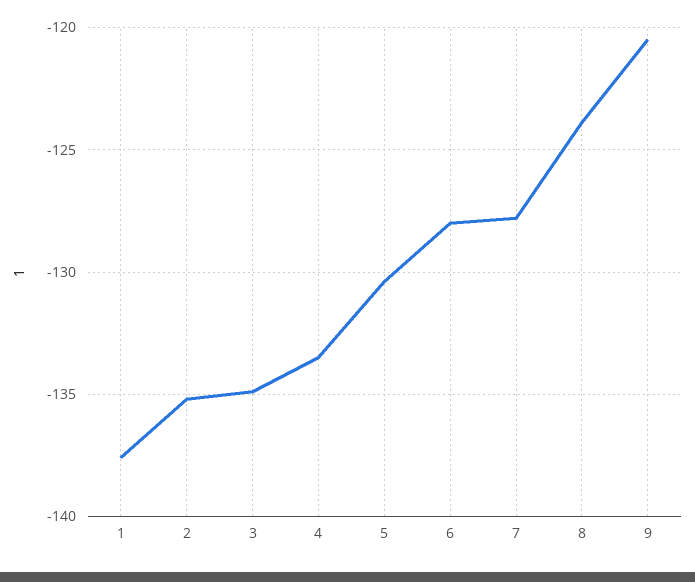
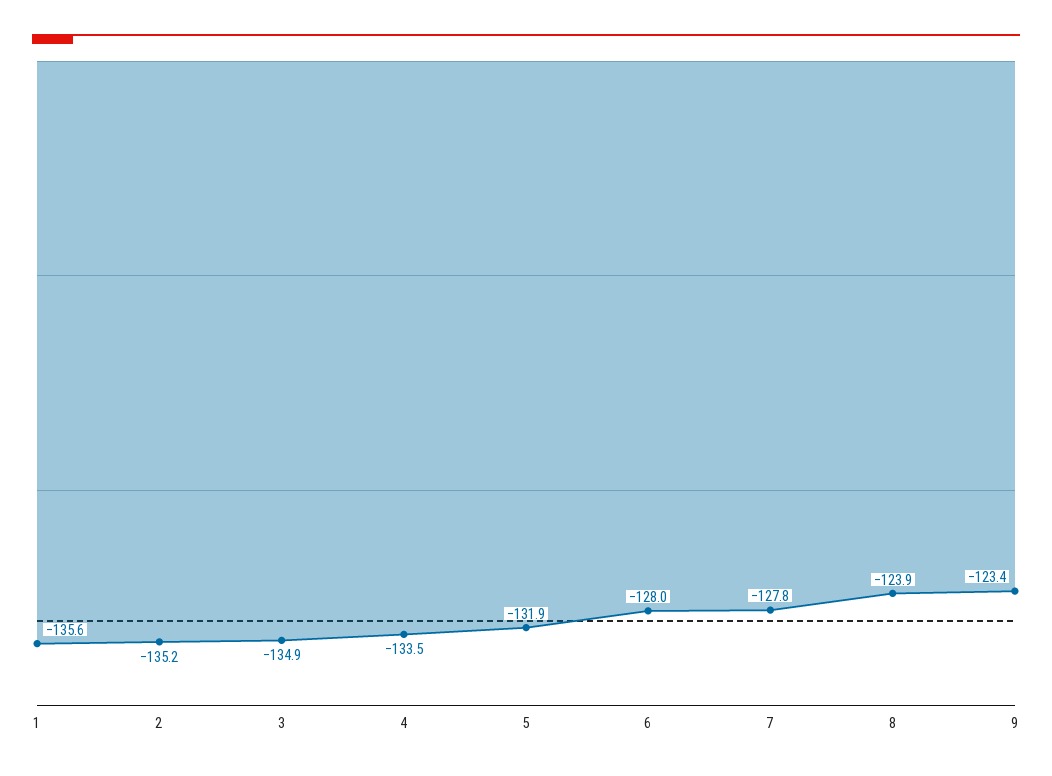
1: -137.5 -> -135.6
5: -130.5 -> -131.9
9: -120.5 -> -123.4

